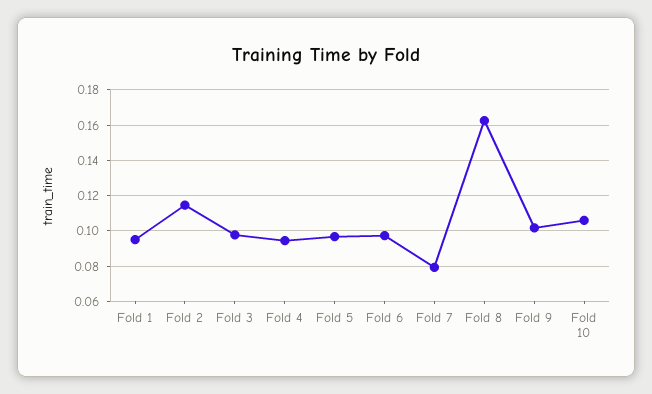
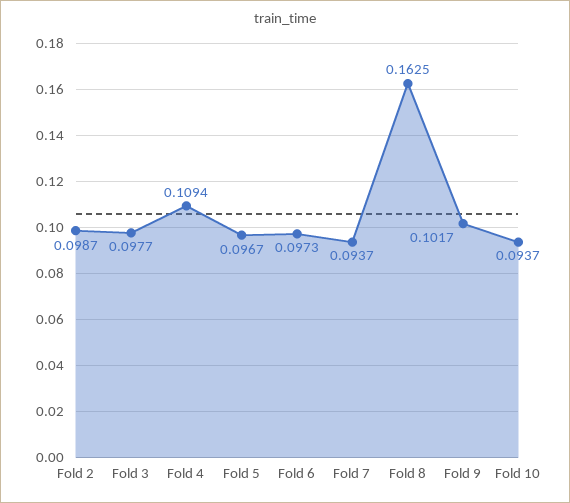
Fold 1: 0.095 -> none
Fold 2: 0.115 -> 0.0987
Fold 4: 0.095 -> 0.1094
Fold 7: 0.08 -> 0.0937
Fold 10: 0.105 -> 0.0937

